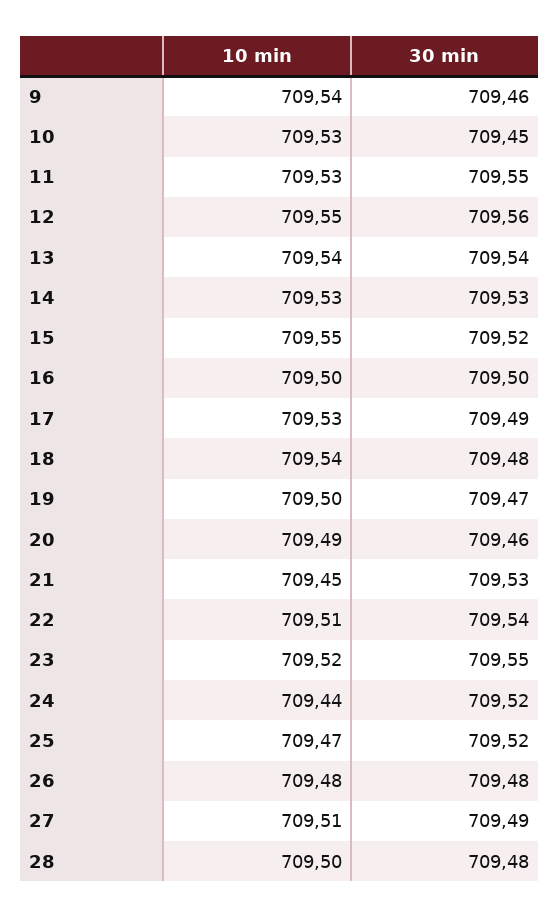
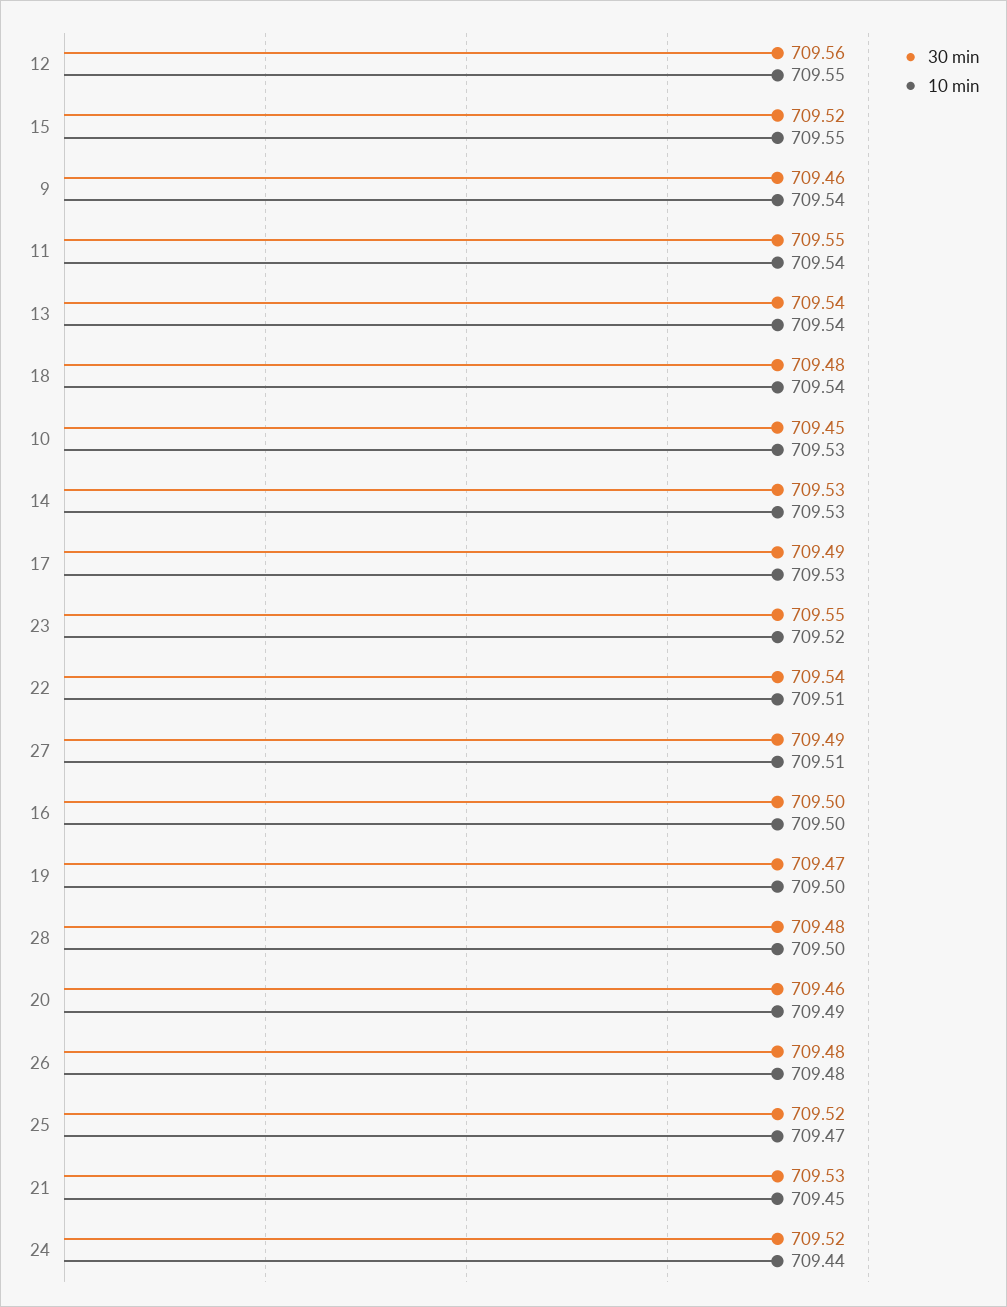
10 min, 11: 709.53 -> 709.54

